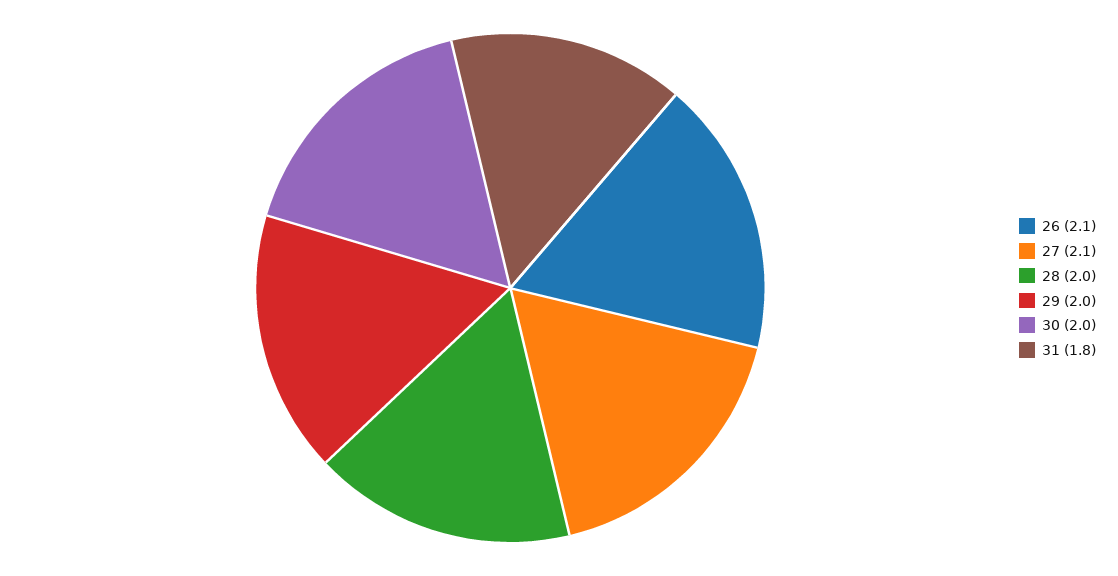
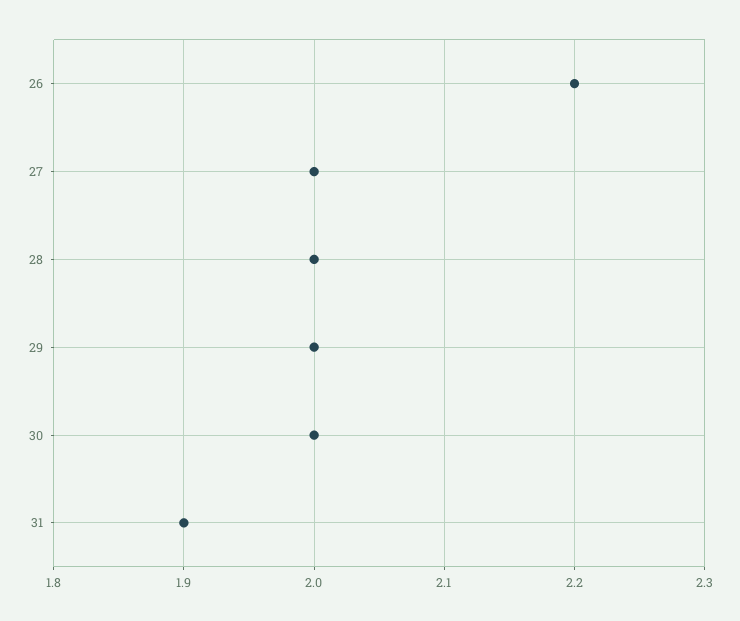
26: 2.1 -> 2.2
27: 2.1 -> 2
31: 1.8 -> 1.9

